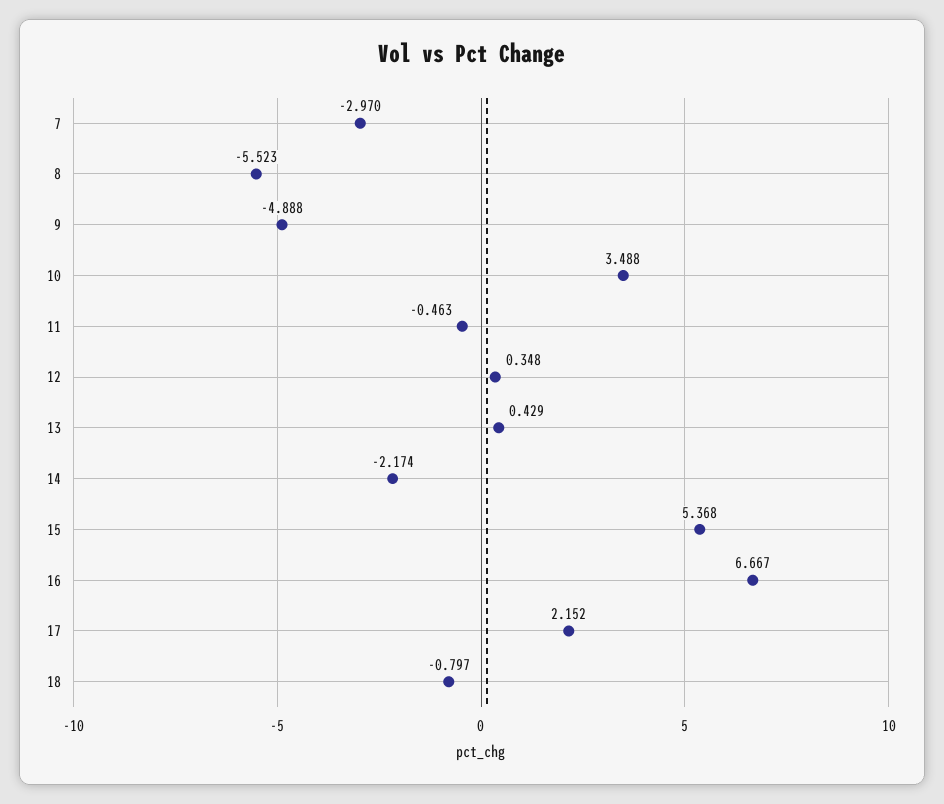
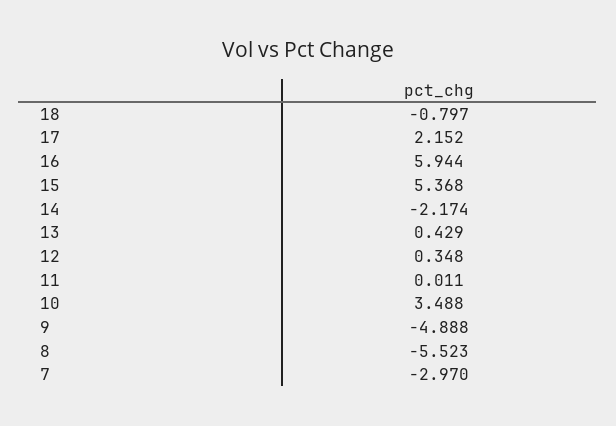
11: -0.463 -> 0.011
16: 6.667 -> 5.944

